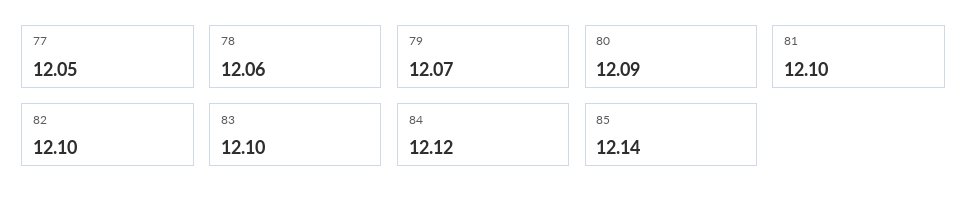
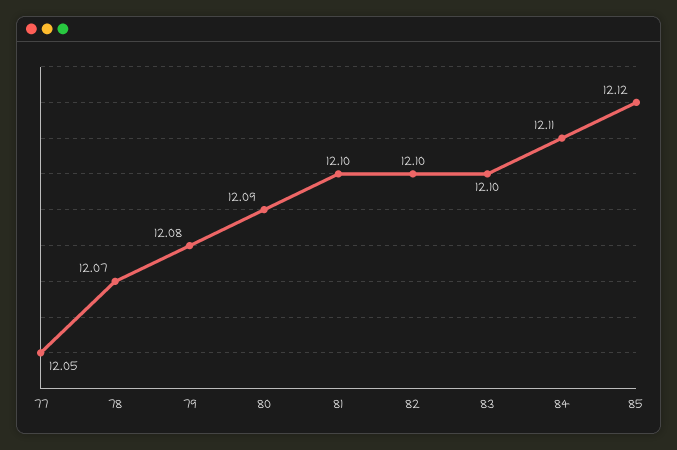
78: 12.06 -> 12.07
79: 12.07 -> 12.08
84: 12.12 -> 12.11
85: 12.14 -> 12.12

